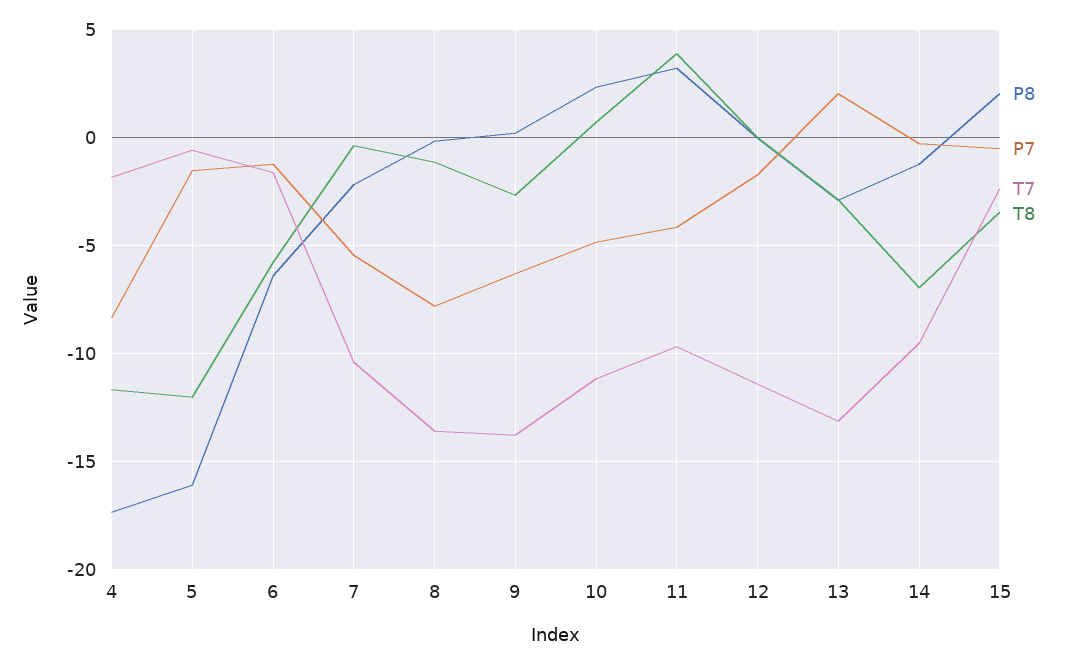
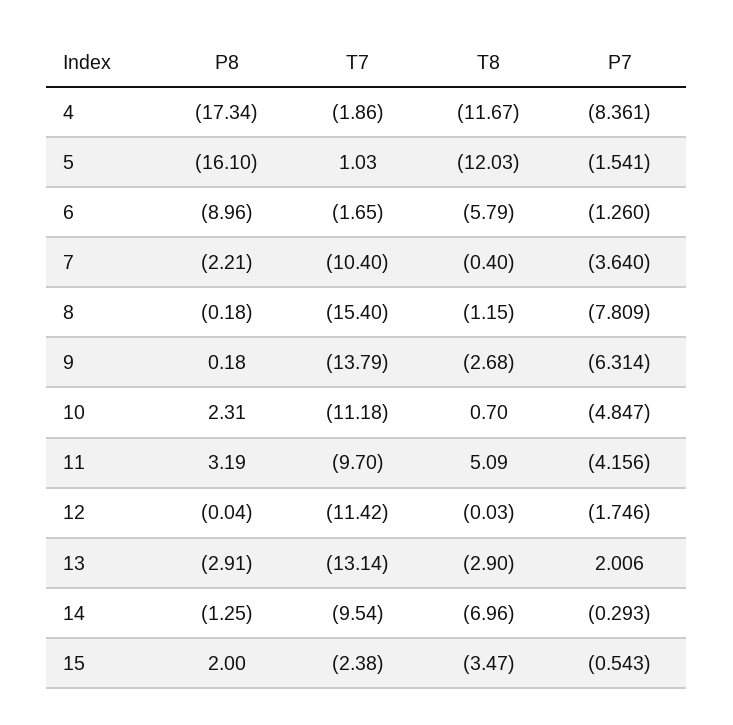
T7, 5: -0.5 -> 1.03
P8, 6: -6.5 -> -8.96
P7, 7: -5.5 -> -3.64
T7, 8: -13.5 -> -15.4
T8, 11: 4 -> 5.09

